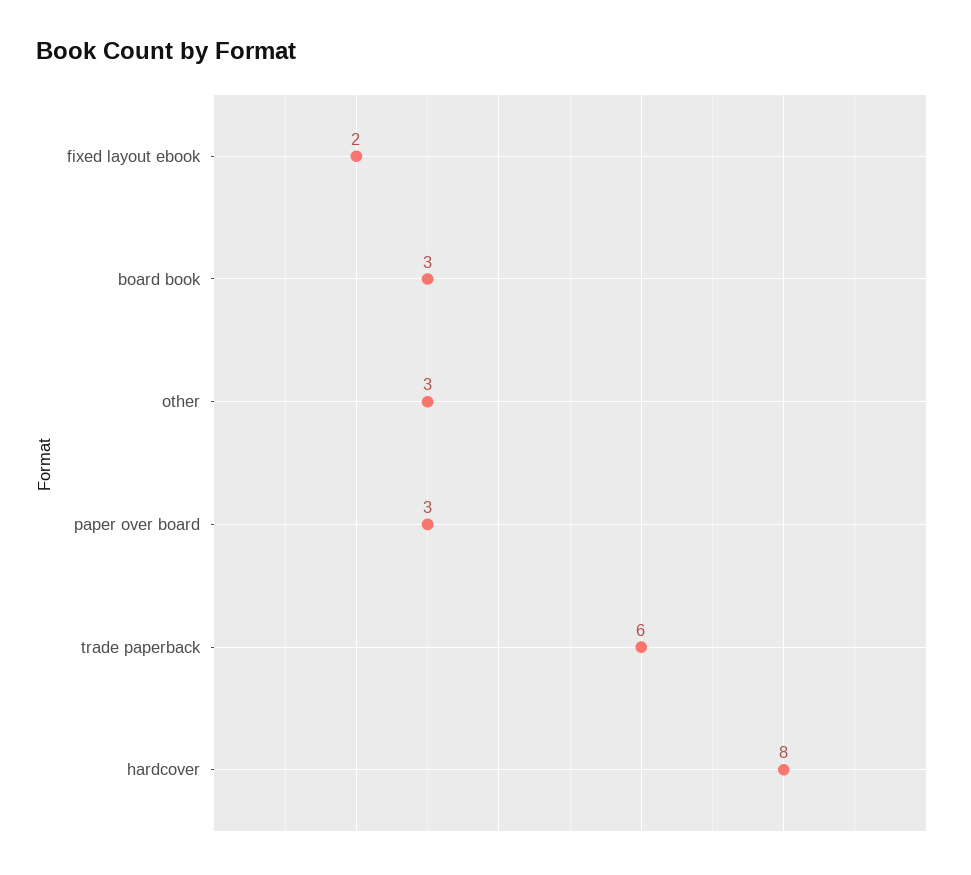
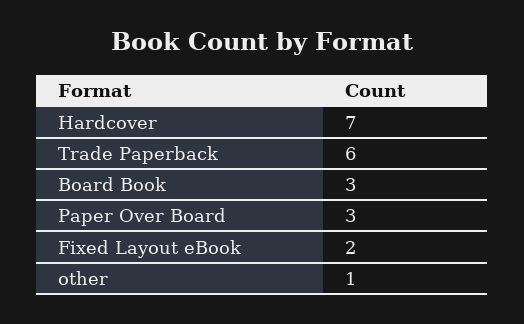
other: 3 -> 1
hardcover: 8 -> 7

